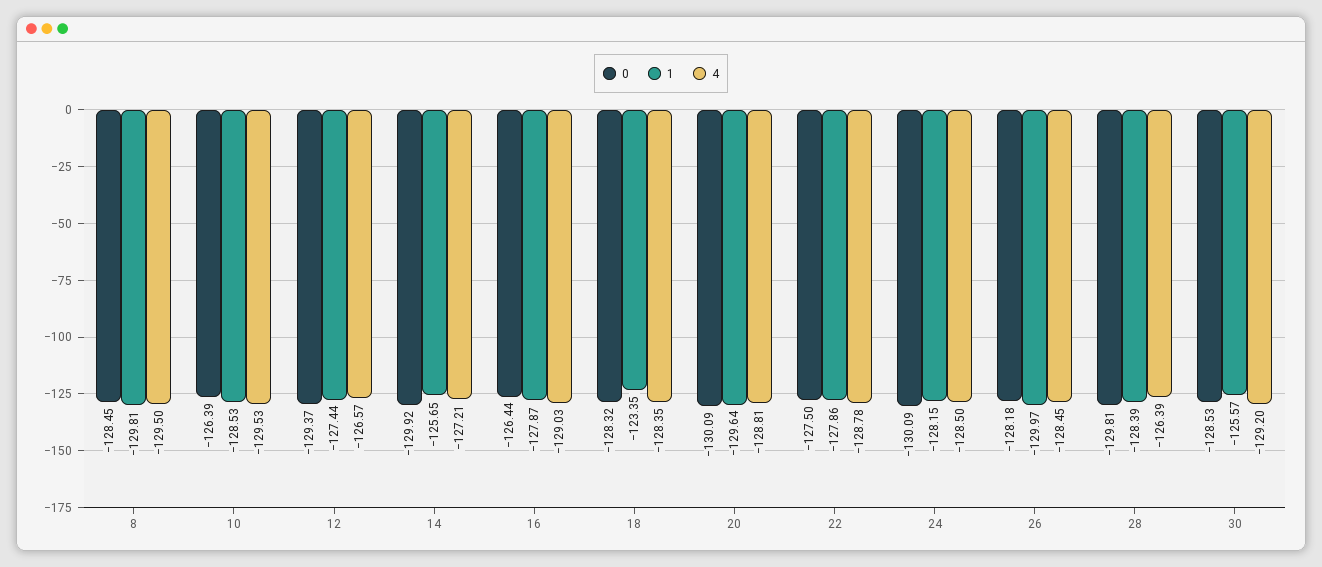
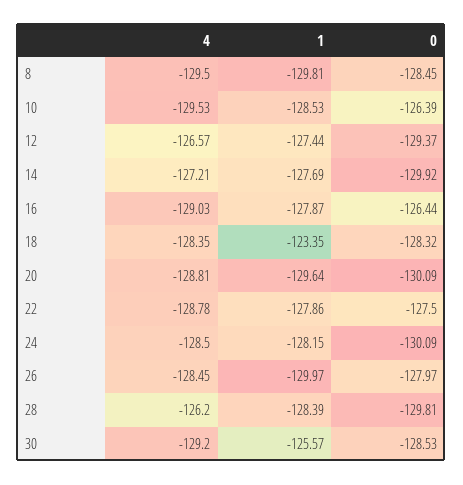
1, 14: -125.65 -> -127.69
0, 26: -128.18 -> -127.97
4, 28: -126.39 -> -126.2

